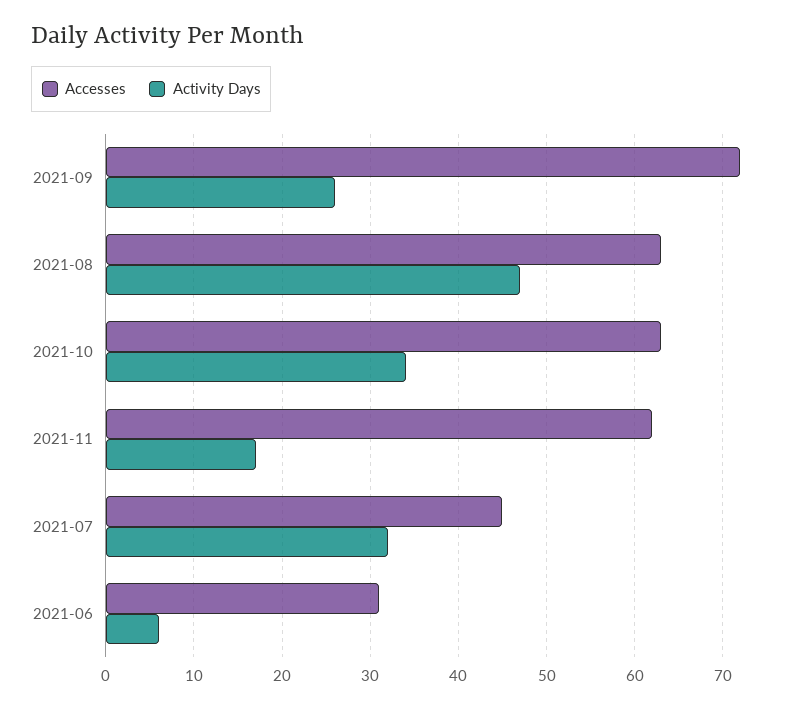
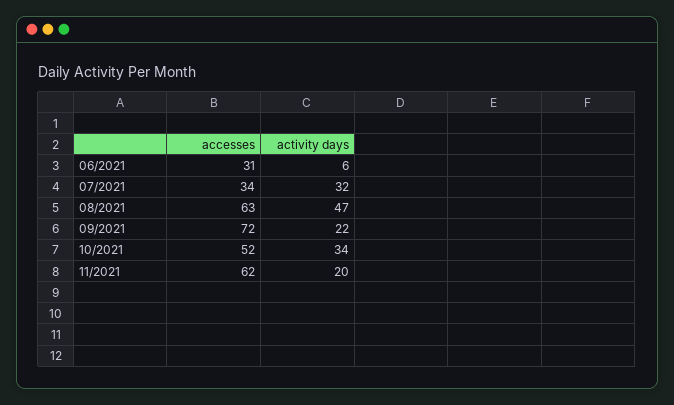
Activity Days, 2021-09: 26 -> 22
Accesses, 2021-10: 63 -> 52
Activity Days, 2021-11: 17 -> 20
Accesses, 2021-07: 45 -> 34

